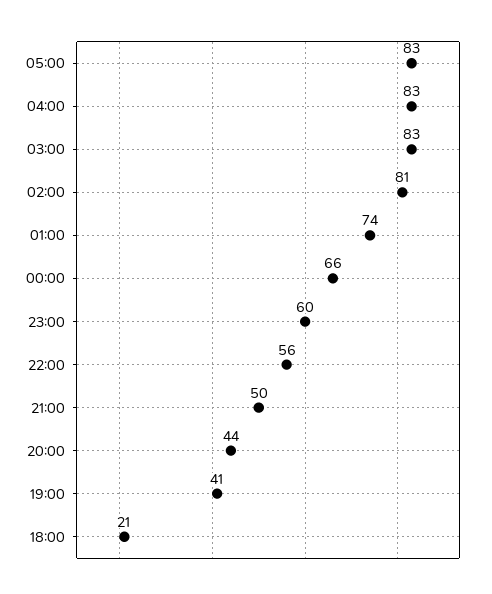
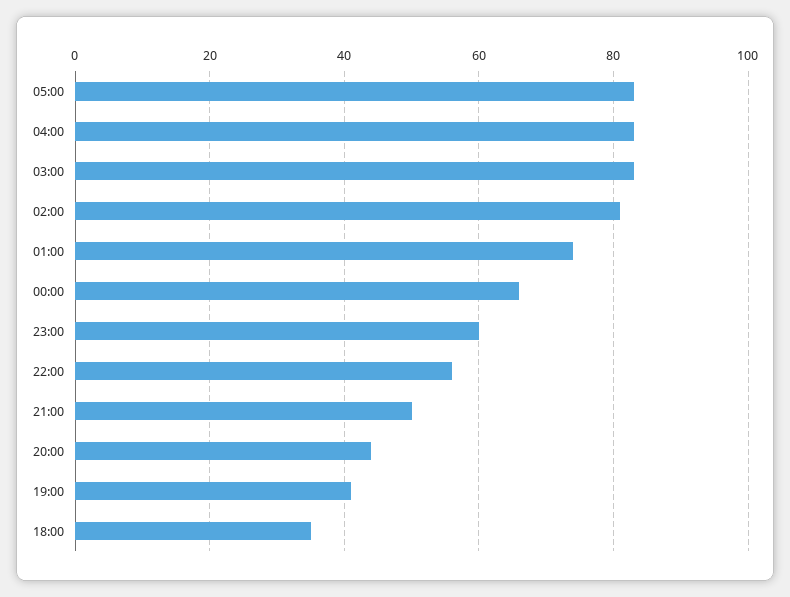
18:00: 21 -> 35

